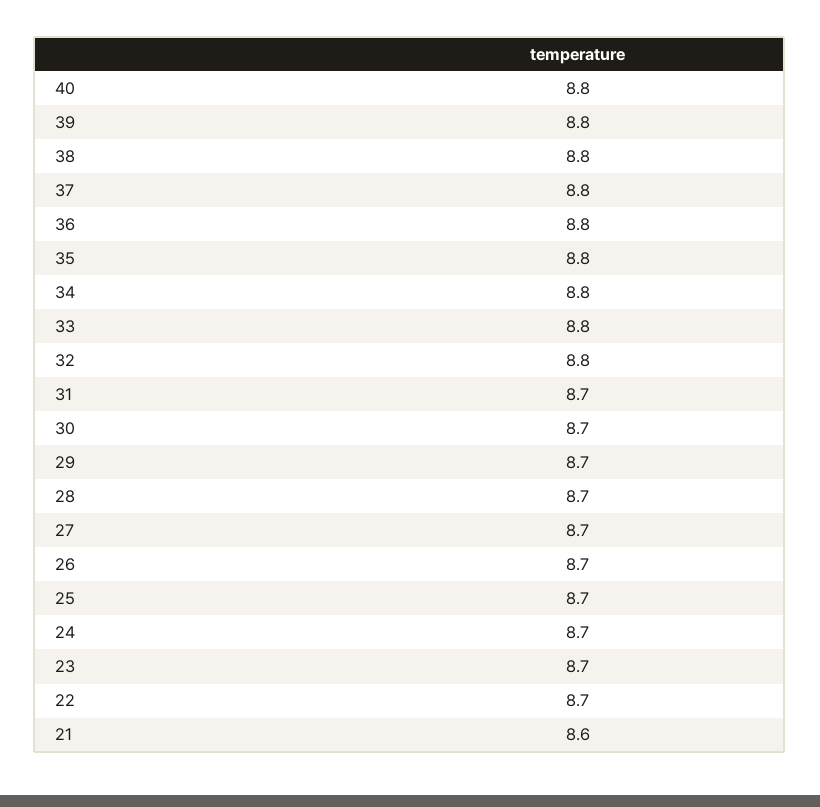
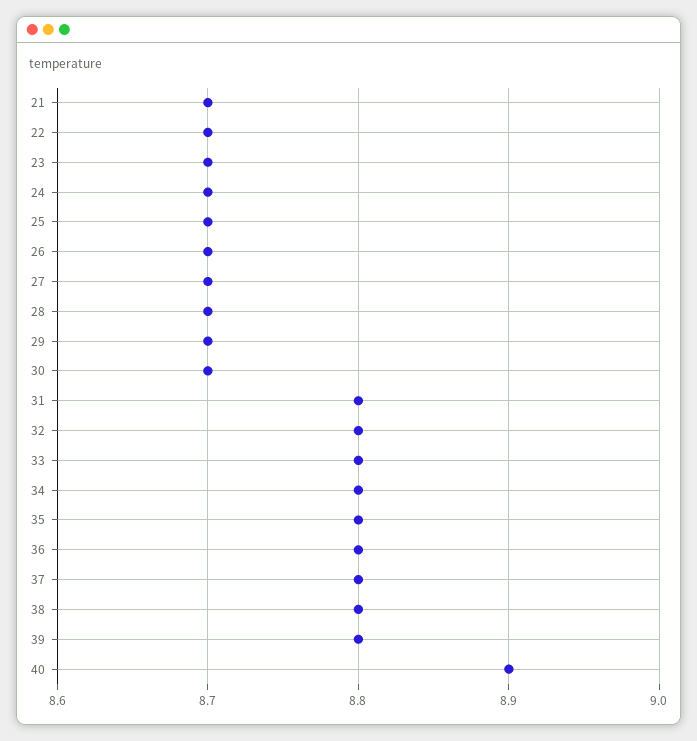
40: 8.8 -> 8.9
31: 8.7 -> 8.8
21: 8.6 -> 8.7

